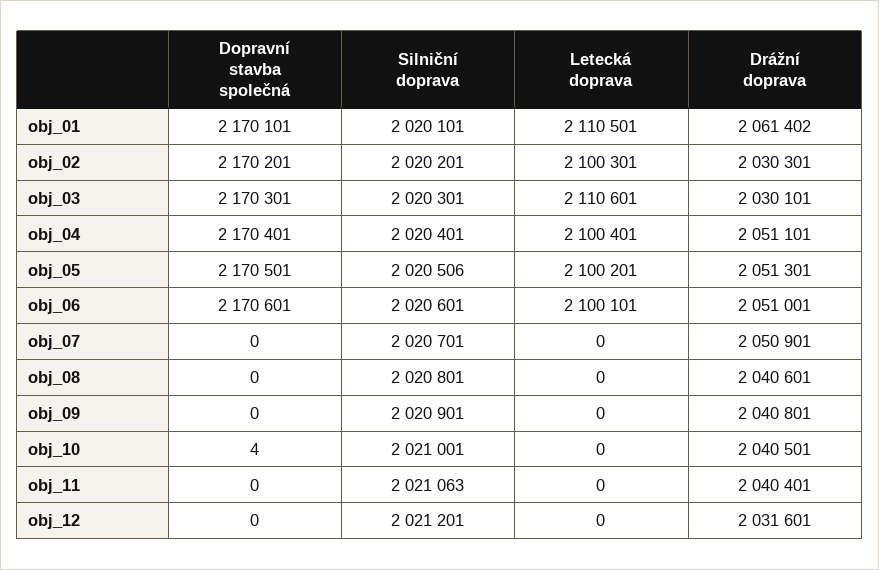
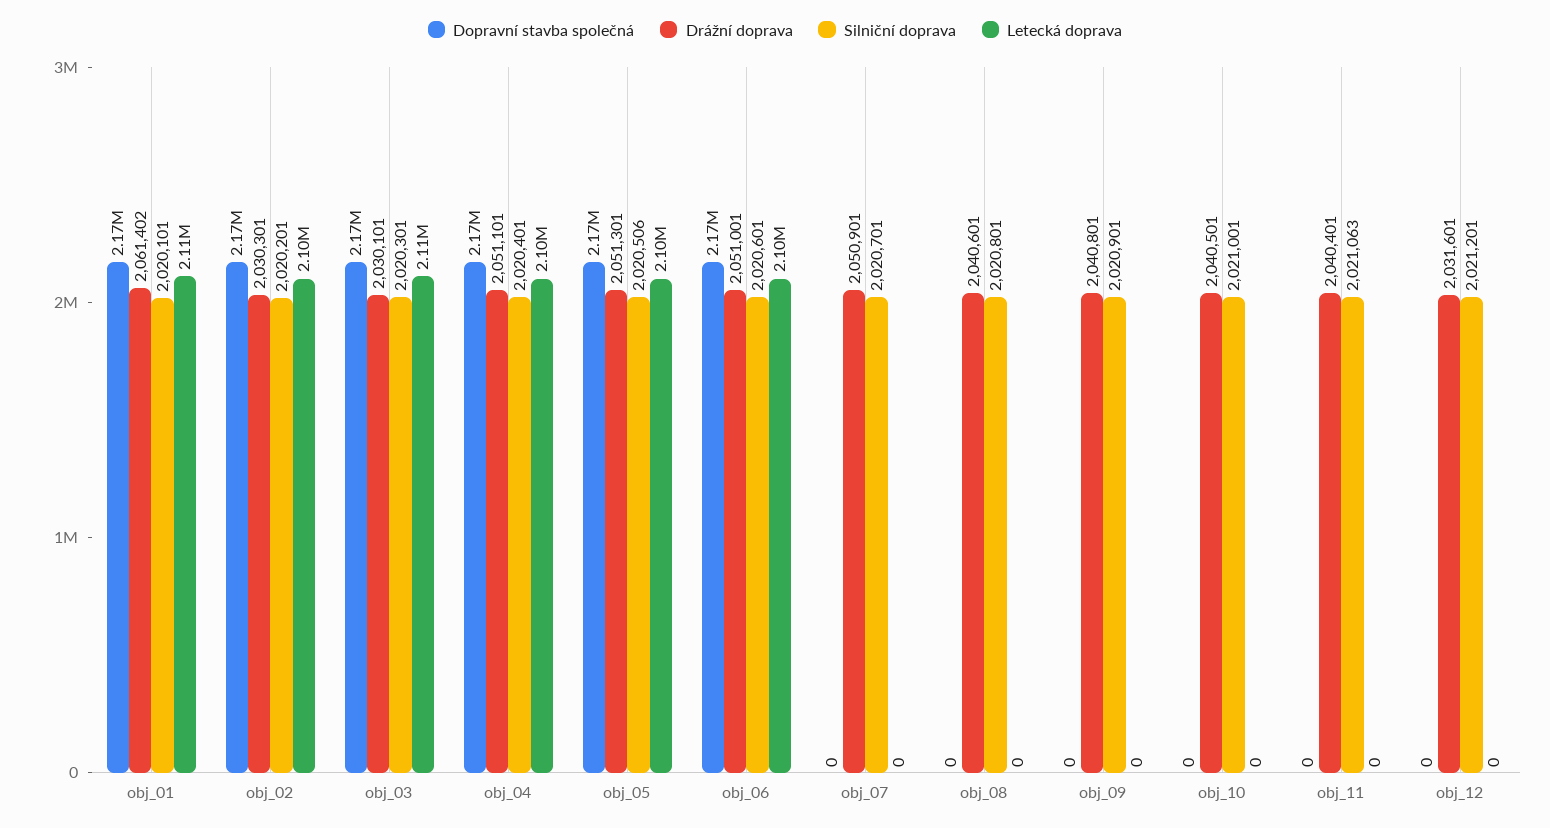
Dopravní stavba společná, obj_10: 4 -> 0

